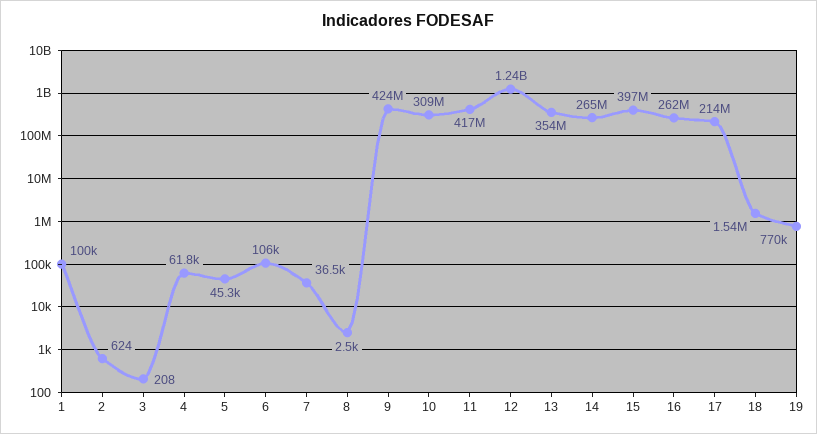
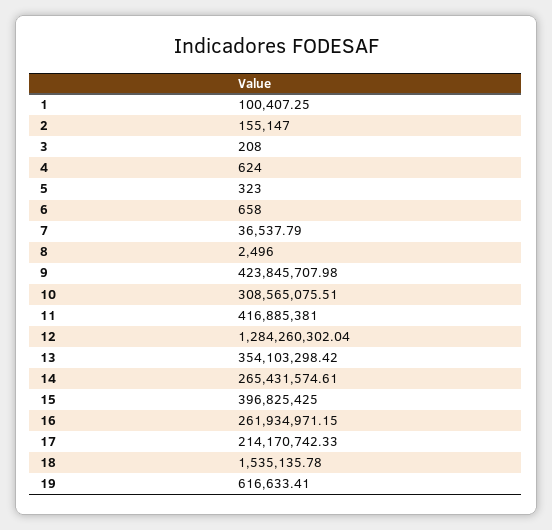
2: 624 -> 155147
4: 61800 -> 624
5: 45300 -> 323
6: 106000 -> 658
12: 1240000000 -> 1284260302.04
19: 770000 -> 616633.41

